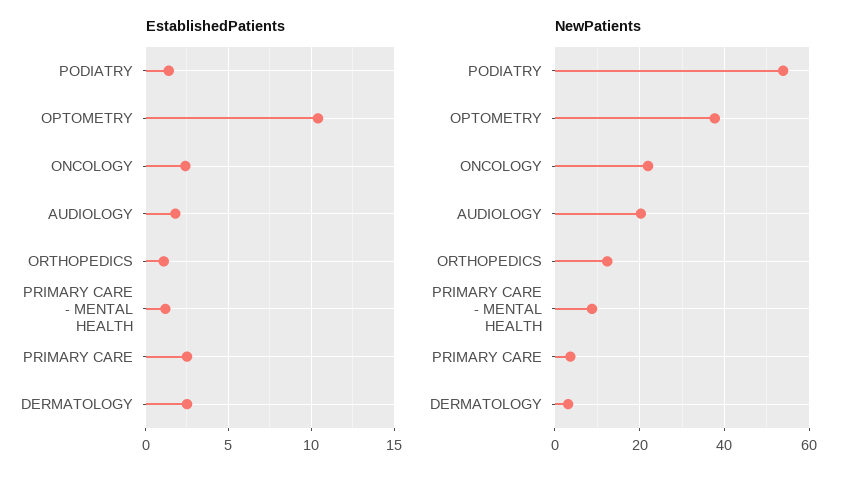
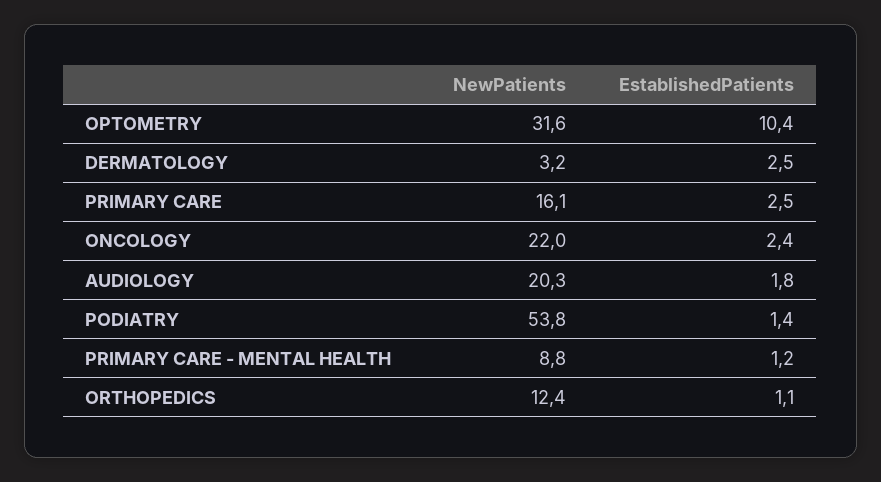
NewPatients, OPTOMETRY: 38 -> 31.6
NewPatients, PRIMARY CARE: 4 -> 16.1

